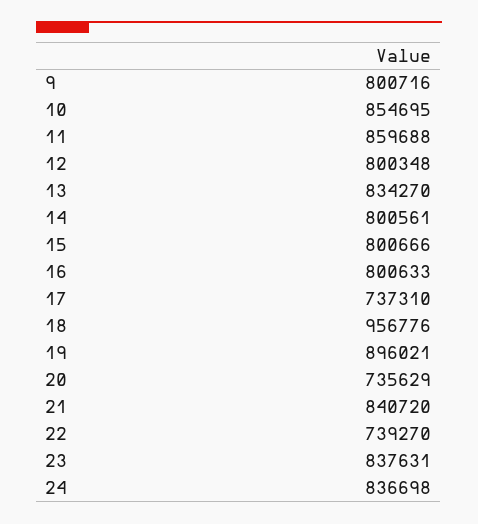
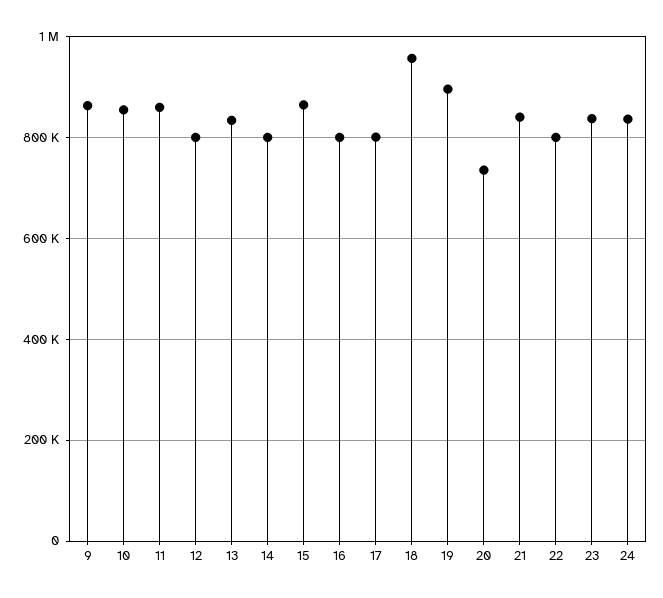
9: 800716 -> 860000
15: 800666 -> 860000
17: 737310 -> 800000
22: 739270 -> 800000

